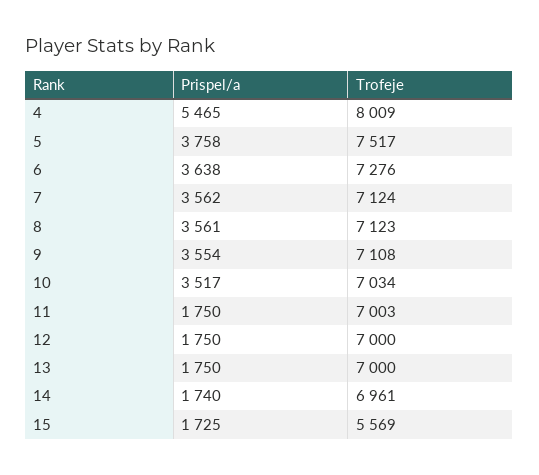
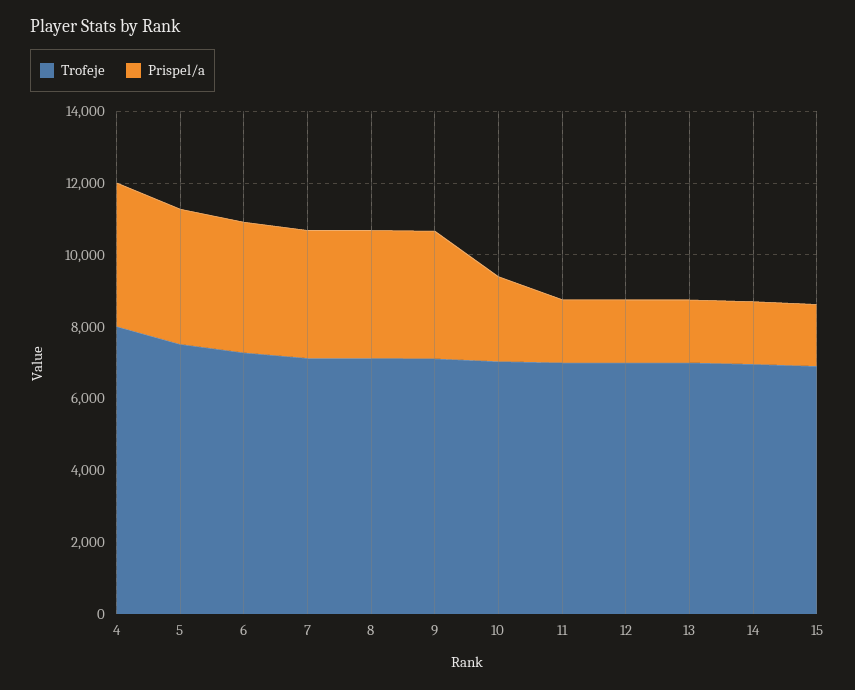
Prispel/a, 4: 5465 -> 4000
Prispel/a, 10: 3517 -> 2500
Trofeje, 15: 5569 -> 7000

